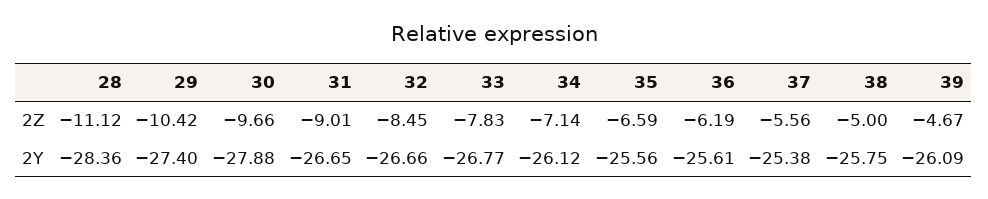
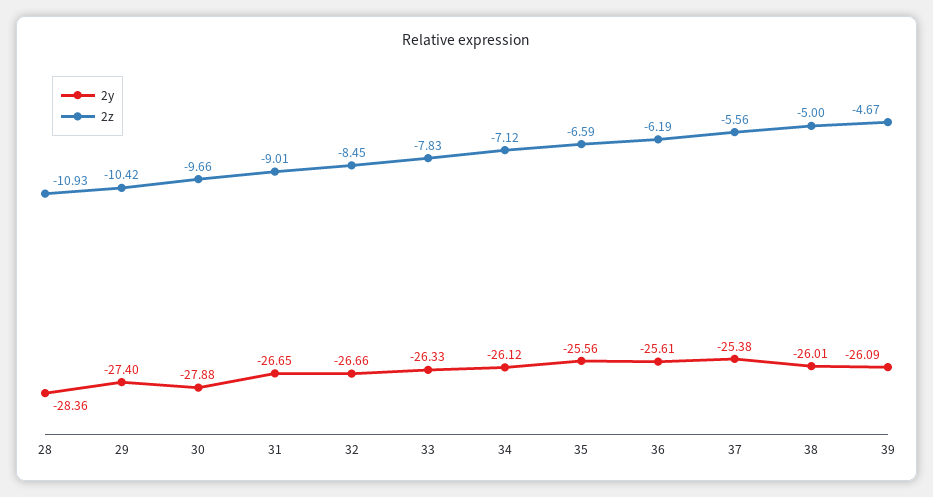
2Z, 28: -11.12 -> -10.93
2Z, 34: -7.14 -> -7.12
2Y, 33: -26.77 -> -26.33
2Y, 38: -25.75 -> -26.01

